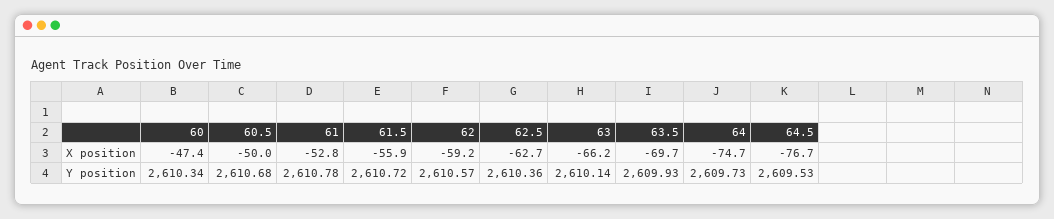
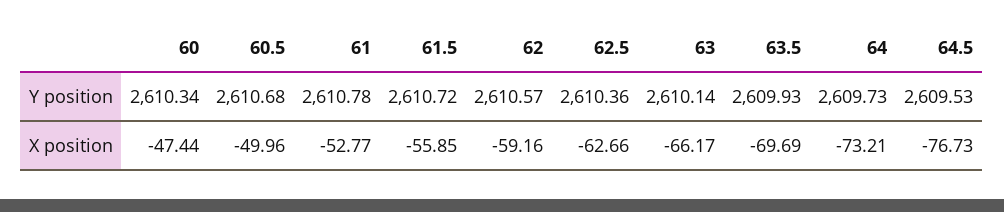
64, X position: -74.7 -> -73.21

